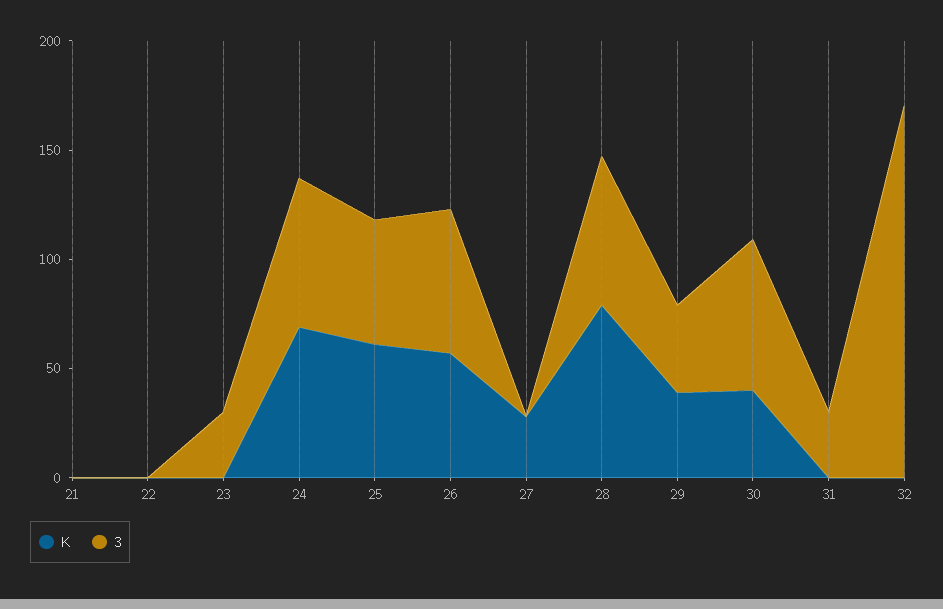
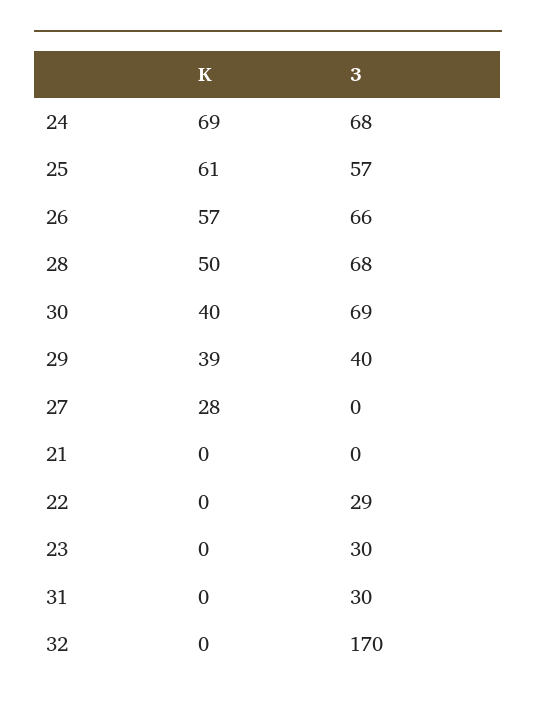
3, 22: 0 -> 29
K, 28: 80 -> 50

